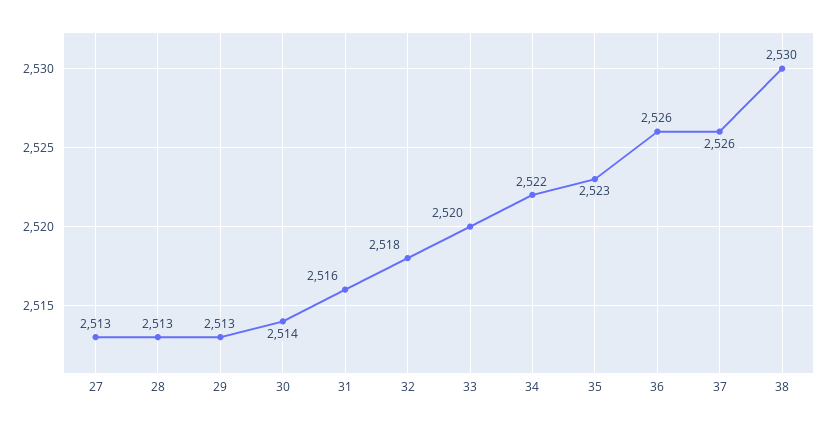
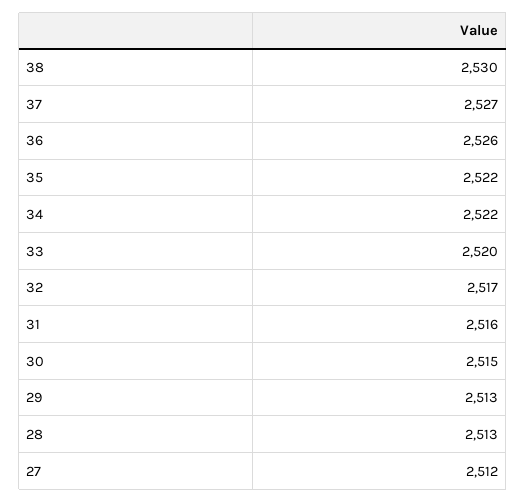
27: 2513 -> 2512
30: 2514 -> 2515
32: 2518 -> 2517
35: 2523 -> 2522
37: 2526 -> 2527

